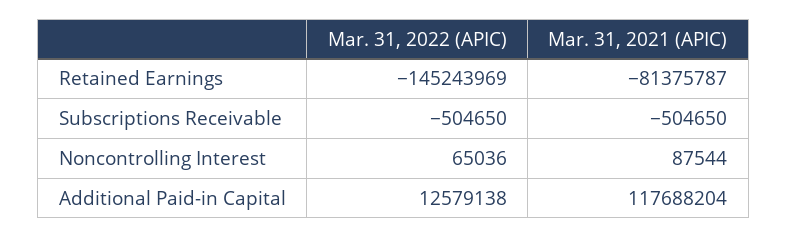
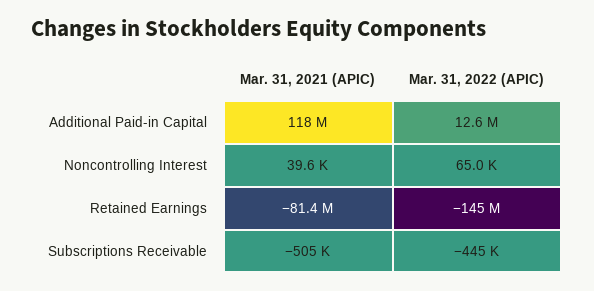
Mar. 31, 2022 (APIC), Subscriptions Receivable: -504650 -> -445000
Mar. 31, 2021 (APIC), Noncontrolling Interest: 87544 -> 39600

